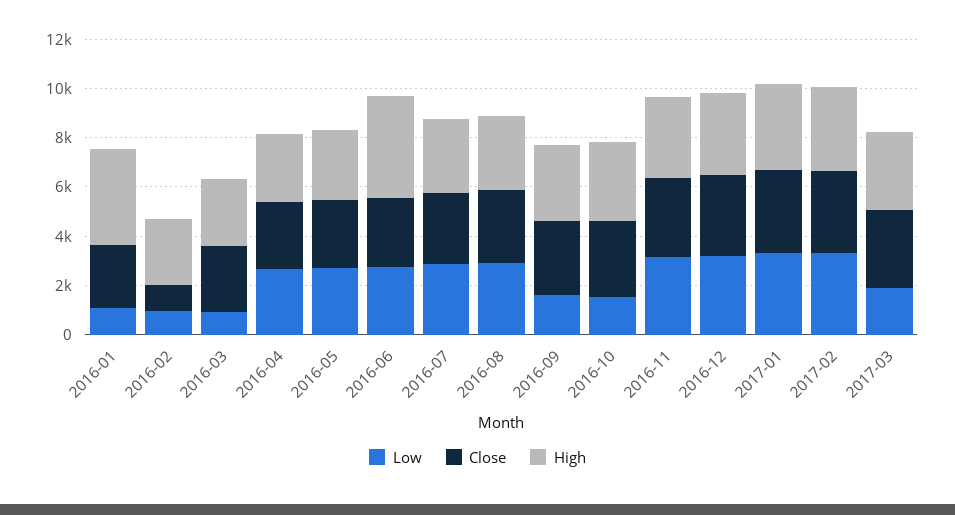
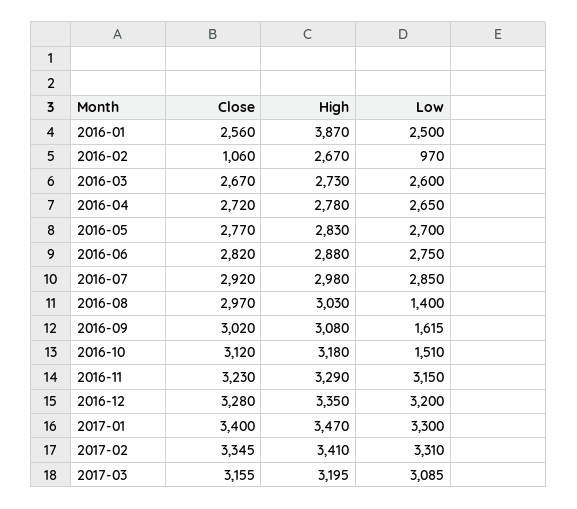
Low, 2016-01: 1000 -> 2500
Low, 2016-03: 1000 -> 2600
High, 2016-06: 4000 -> 2880
Low, 2016-08: 3000 -> 1400
Low, 2017-03: 2000 -> 3085

